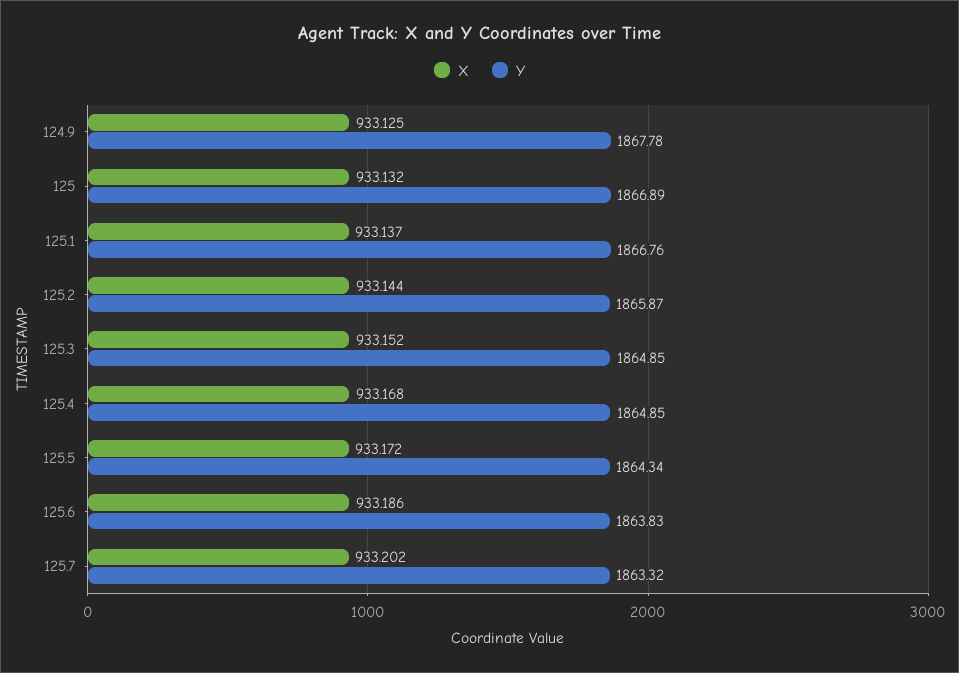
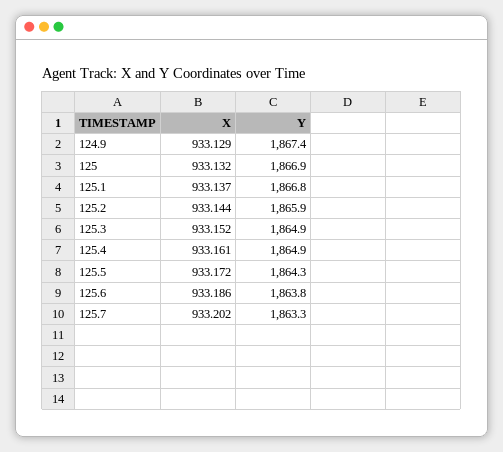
X, 124.9: 933.125 -> 933.129
Y, 124.9: 1867.78 -> 1867.4
X, 125.4: 933.168 -> 933.161

